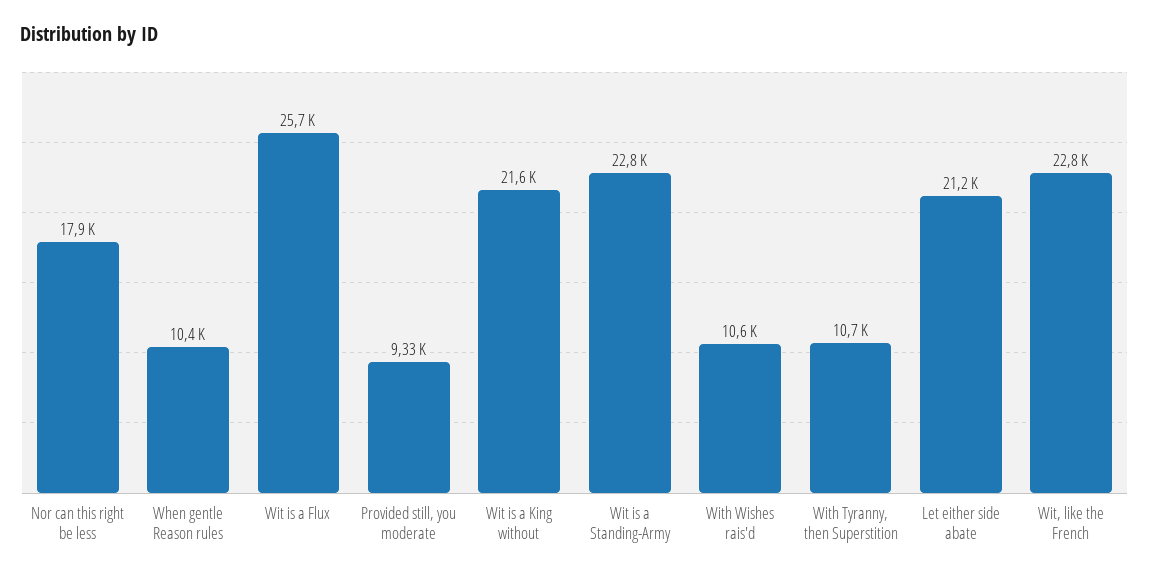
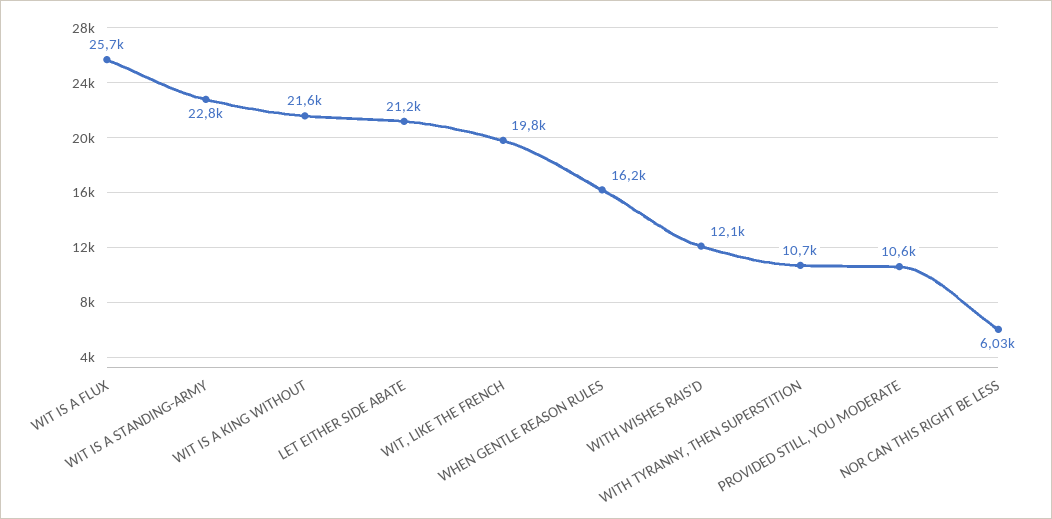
Nor can this right be less: 17900 -> 6030
When gentle Reason rules: 10400 -> 16200
Provided still, you moderate: 9330 -> 10600
With Wishes rais'd: 10600 -> 12100
Wit, like the French: 22800 -> 19800

